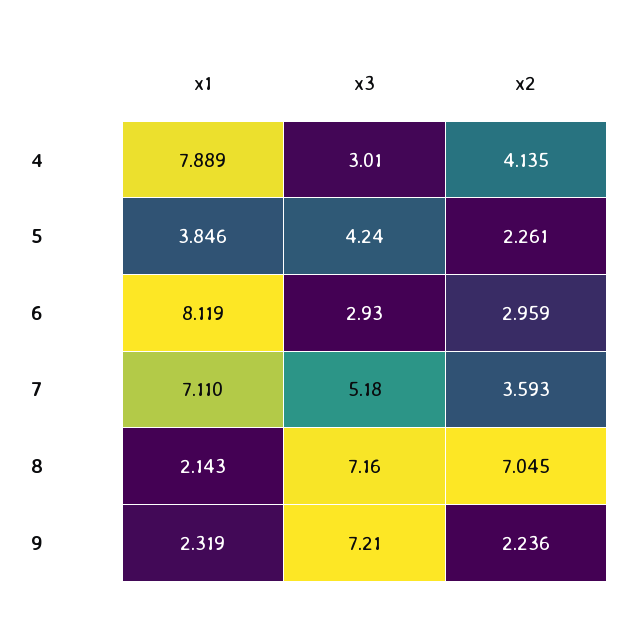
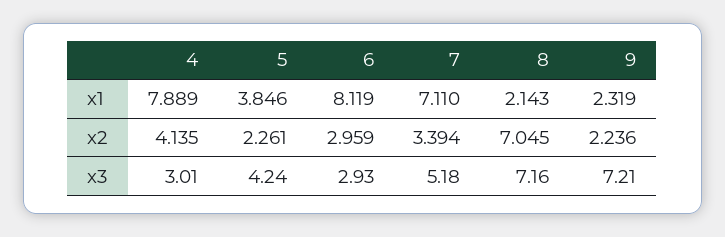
x2, 7: 3.593 -> 3.394

